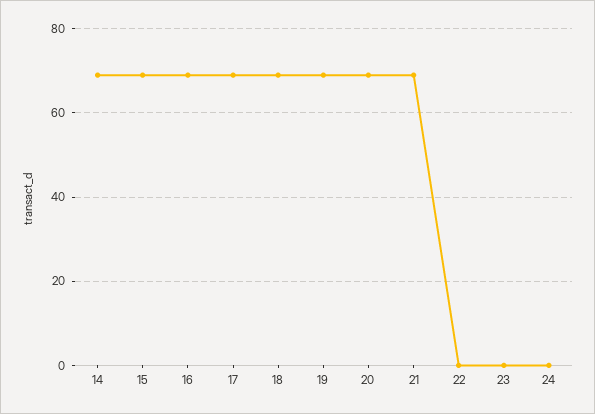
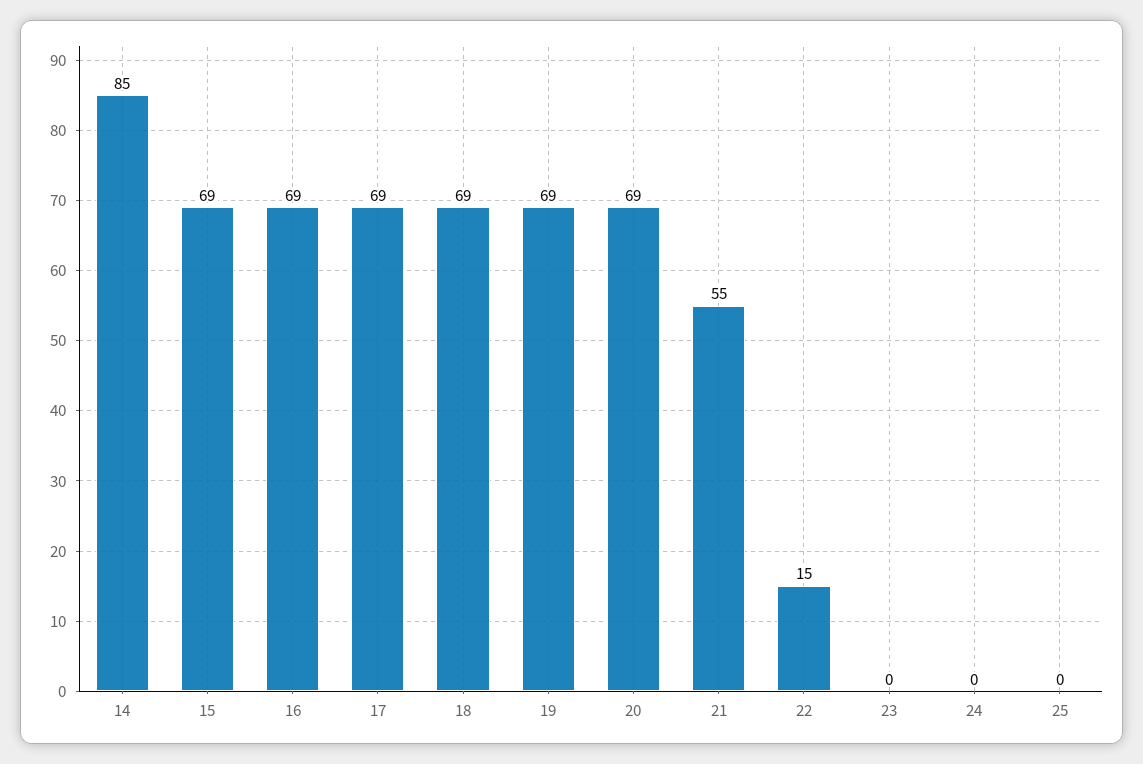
14: 70 -> 85
21: 70 -> 55
22: 0 -> 15
25: none -> 0

